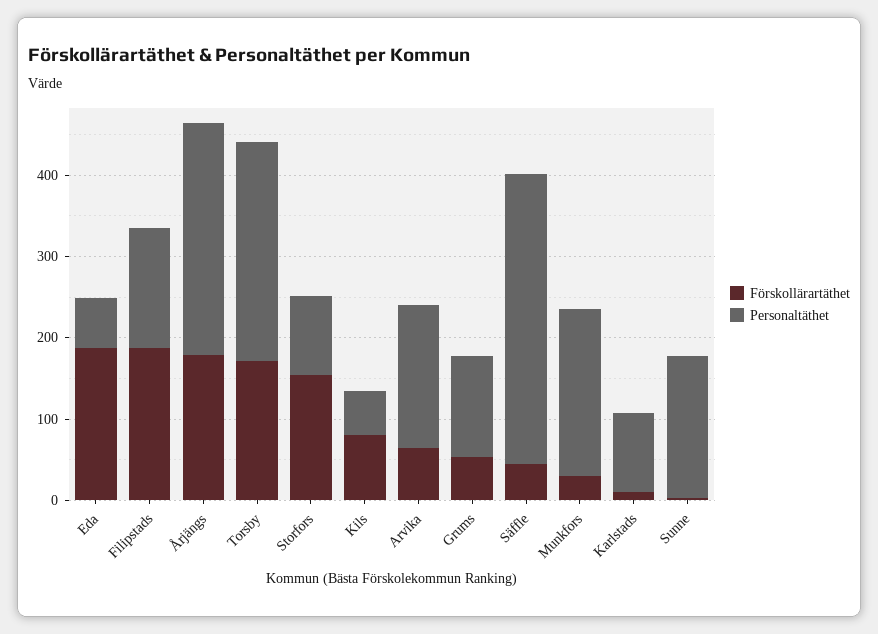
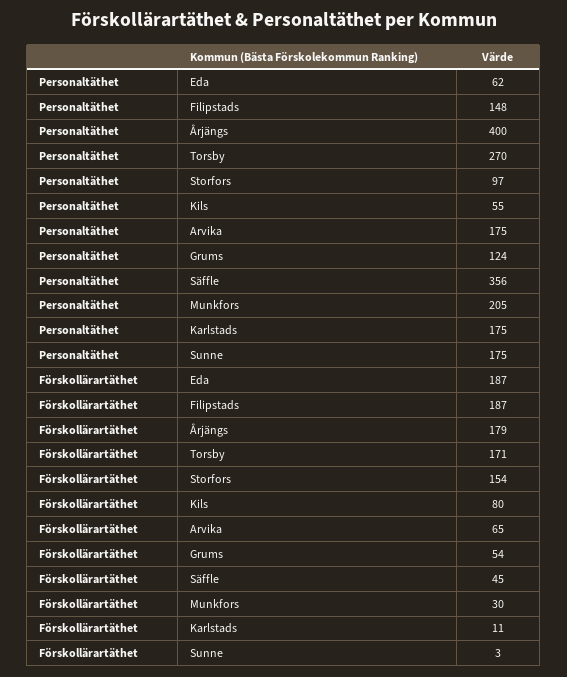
Personaltäthet, Årjängs: 280 -> 400
Personaltäthet, Karlstads: 100 -> 175

